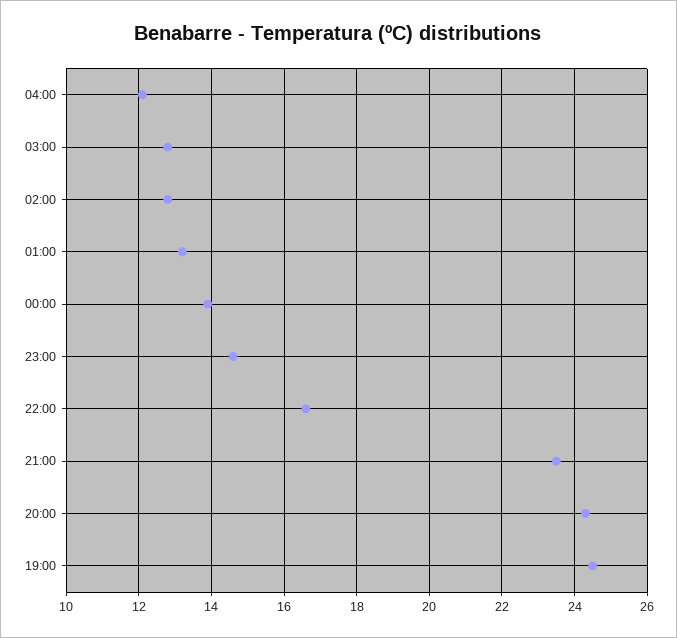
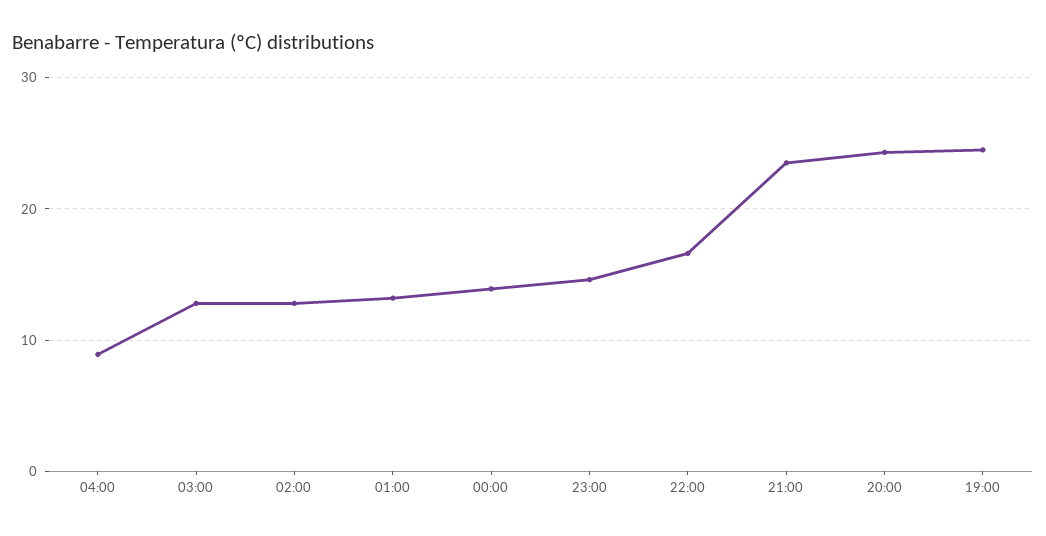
04:00: 12 -> 9

